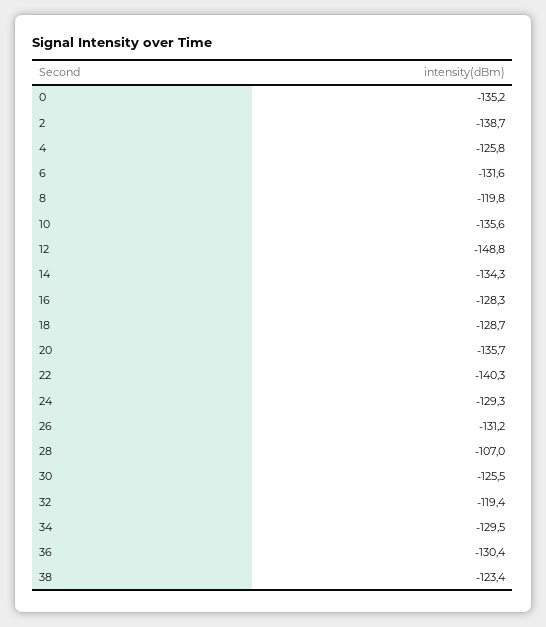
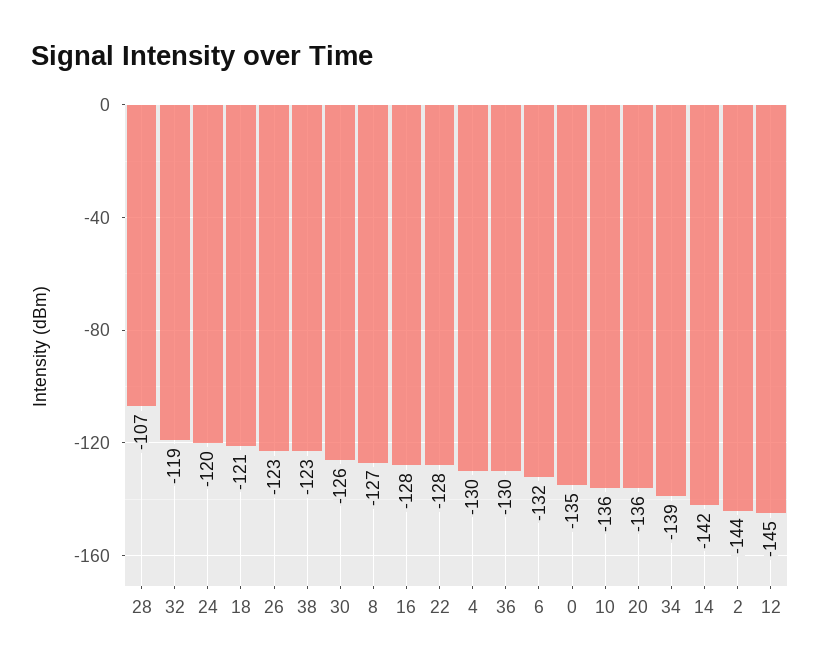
2: -138.7 -> -144
4: -125.8 -> -130
8: -119.8 -> -127
12: -148.8 -> -145
14: -134.3 -> -142
18: -128.7 -> -121
22: -140.3 -> -128
24: -129.3 -> -120
26: -131.2 -> -123
34: -129.5 -> -139

